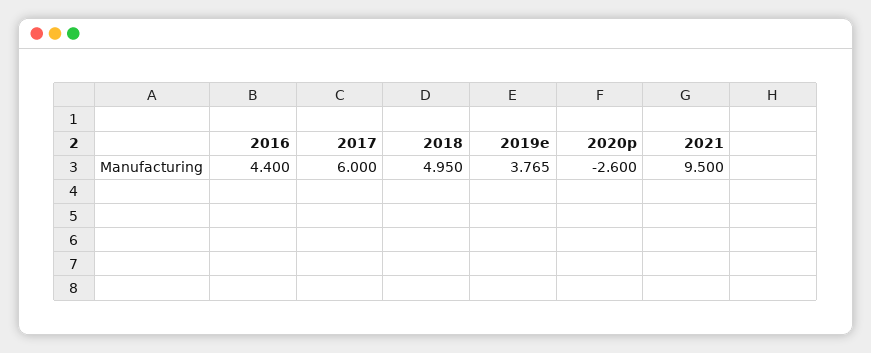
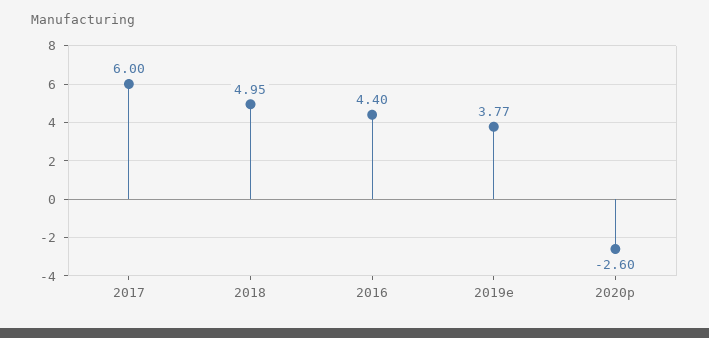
2021: 9.5 -> none

